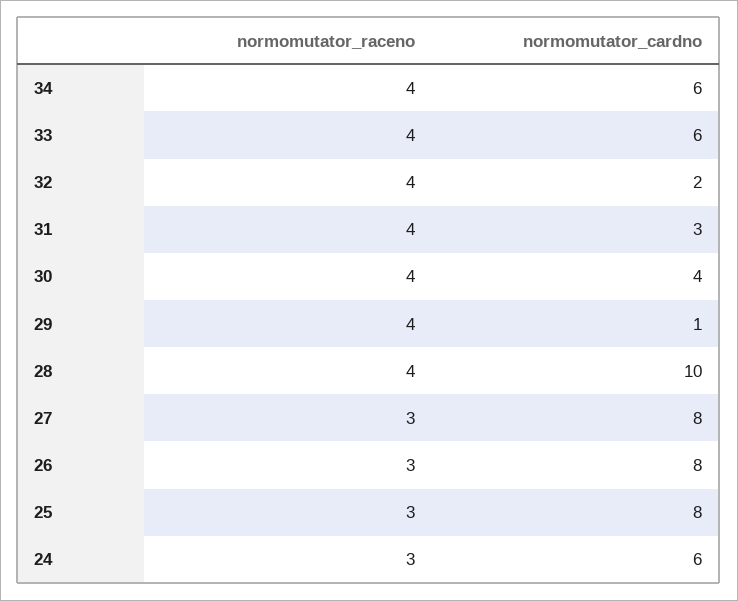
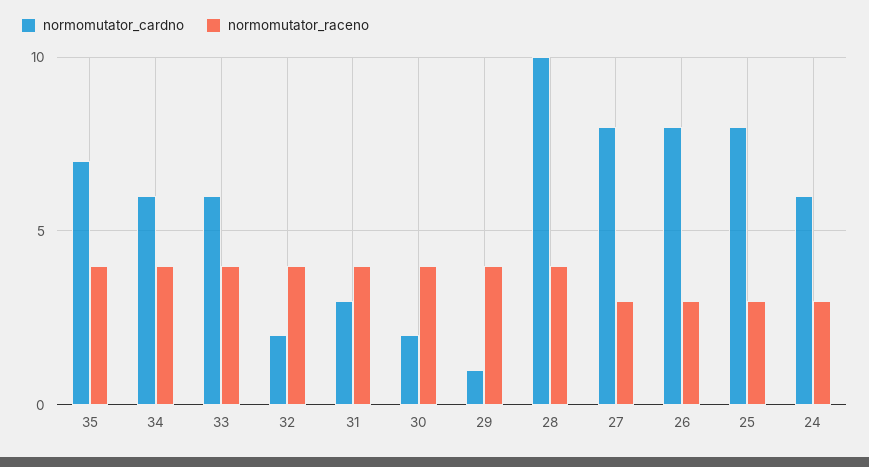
normomutator_cardno, 30: 4 -> 2
normomutator_cardno, 35: none -> 7
normomutator_raceno, 35: none -> 4

